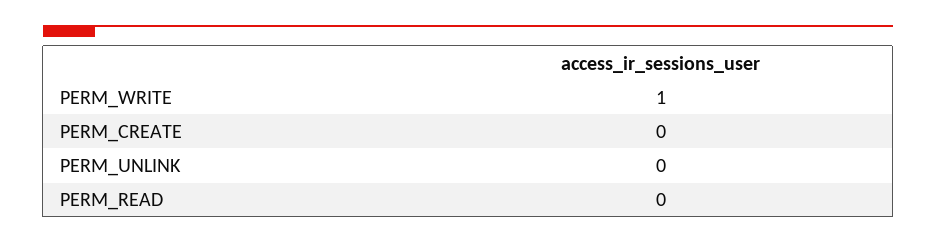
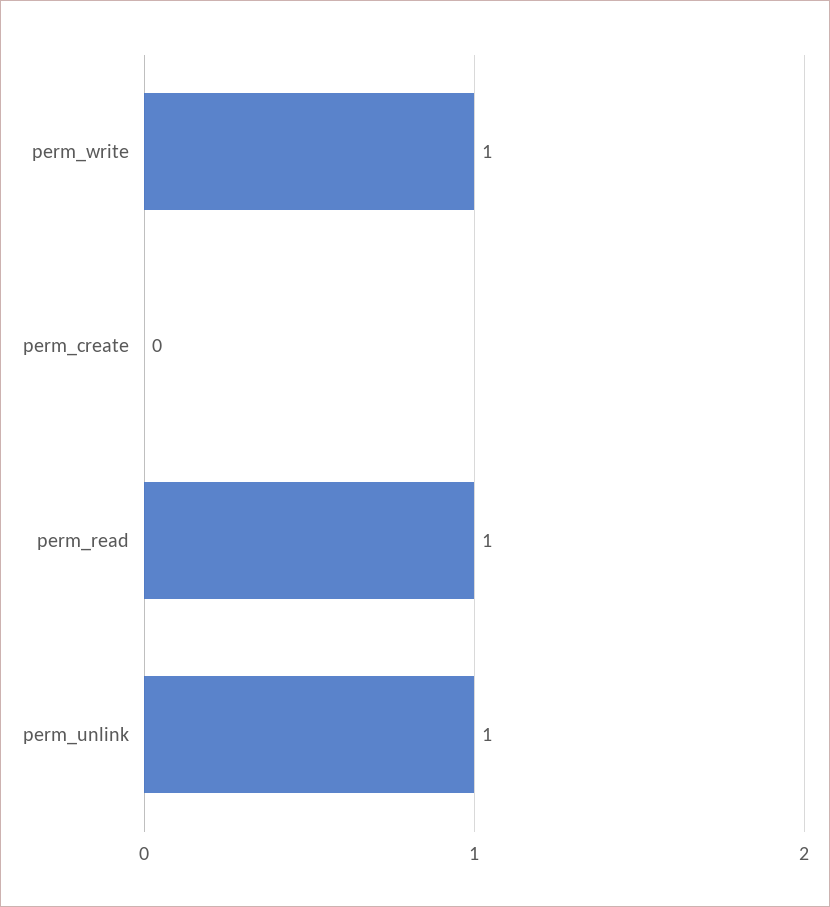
PERM_UNLINK: 0 -> 1
PERM_READ: 0 -> 1

